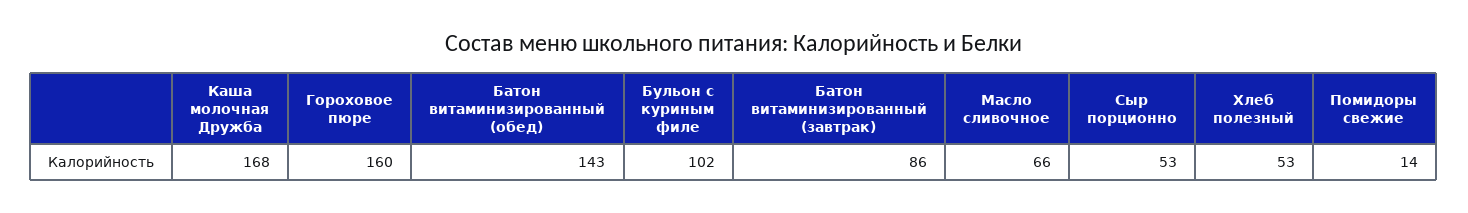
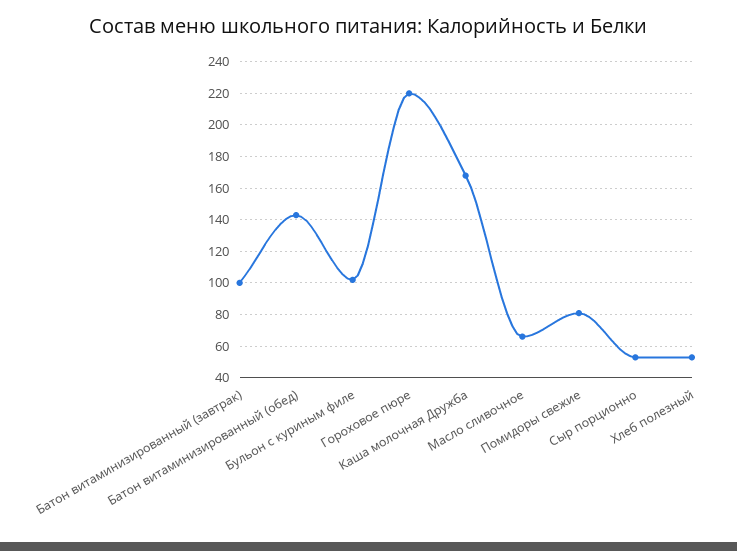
Гороховое пюре: 160 -> 220
Батон витаминизированный (завтрак): 86 -> 100
Помидоры свежие: 14 -> 80

